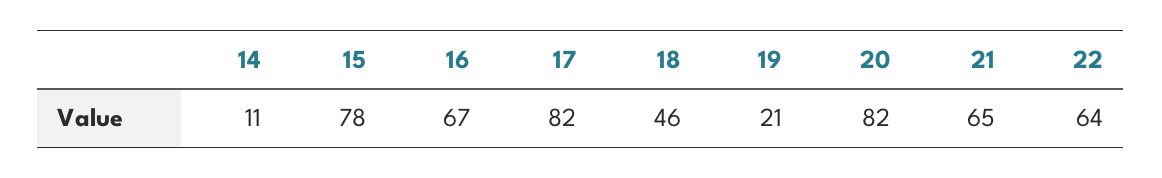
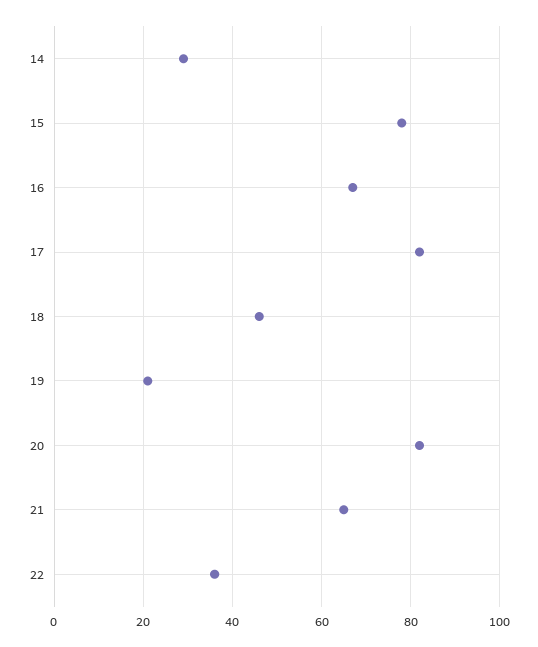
14: 11 -> 30
22: 64 -> 35

